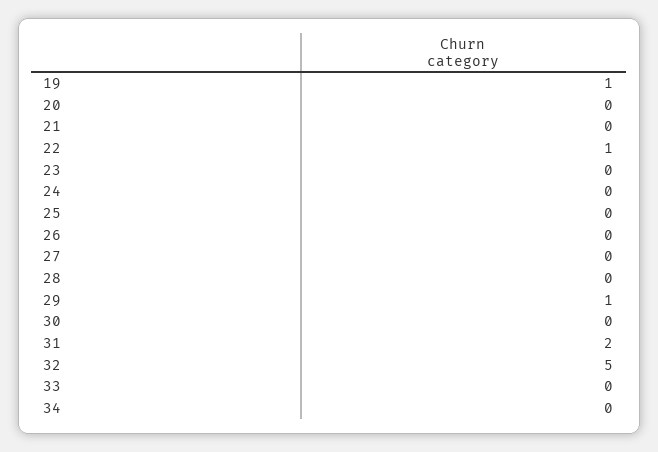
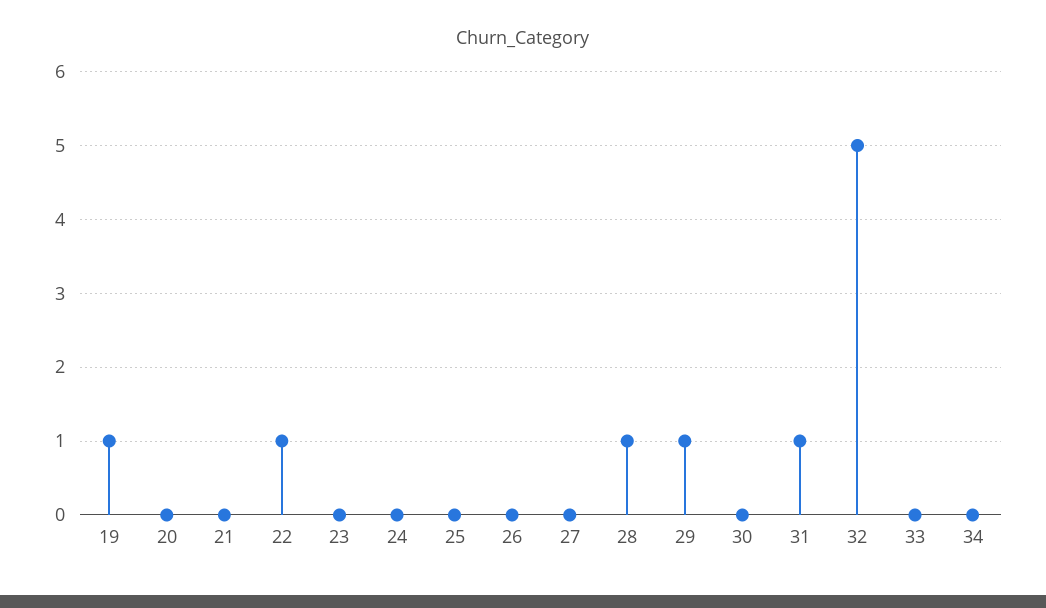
28: 0 -> 1
31: 2 -> 1

